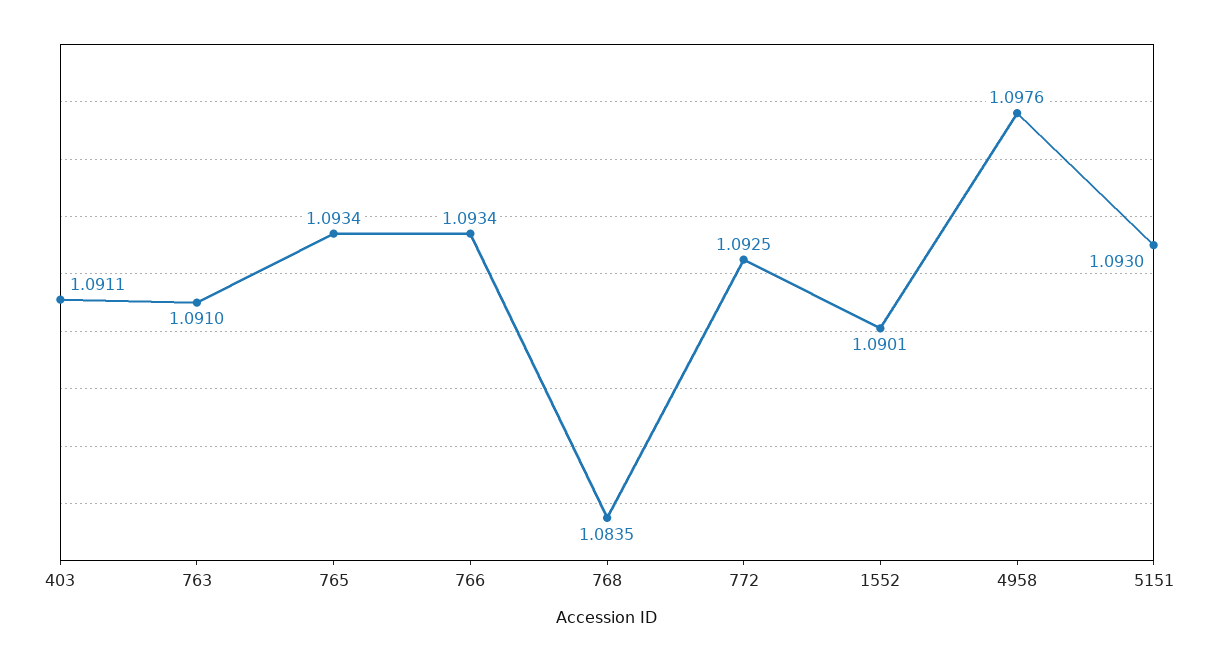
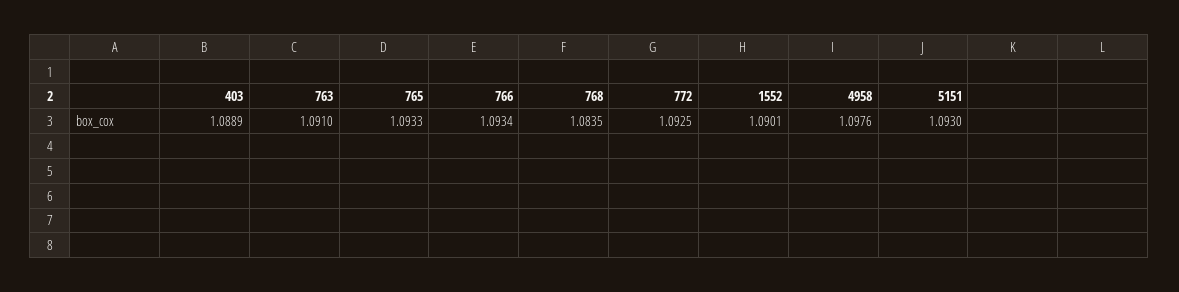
403: 1.0911 -> 1.0889
765: 1.0934 -> 1.0933

